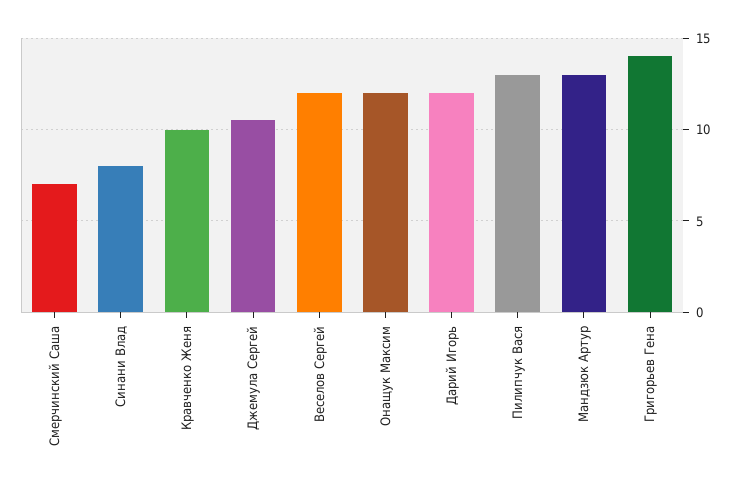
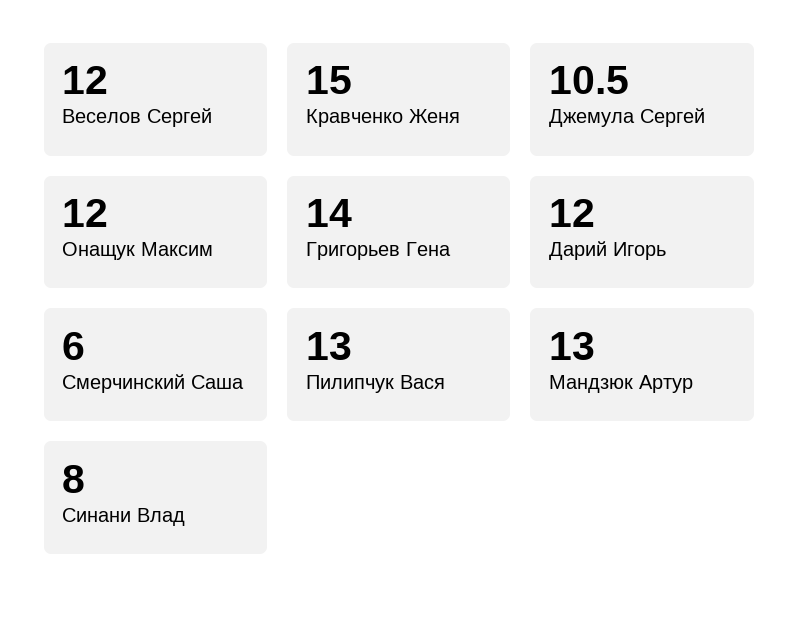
Смерчинский Саша: 7 -> 6
Кравченко Женя: 10 -> 15

